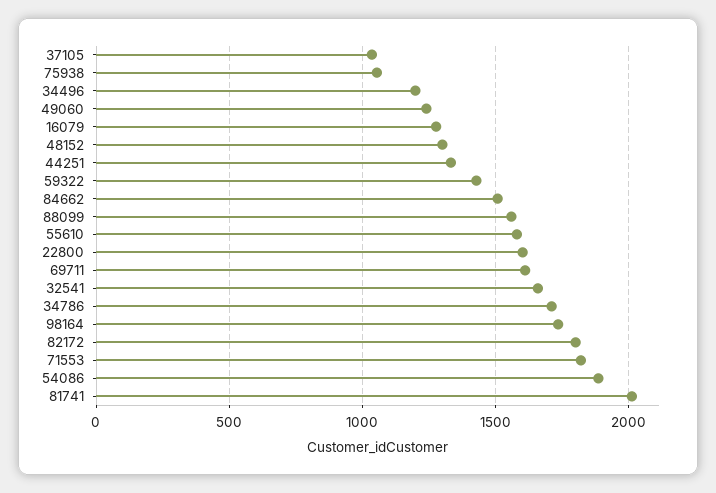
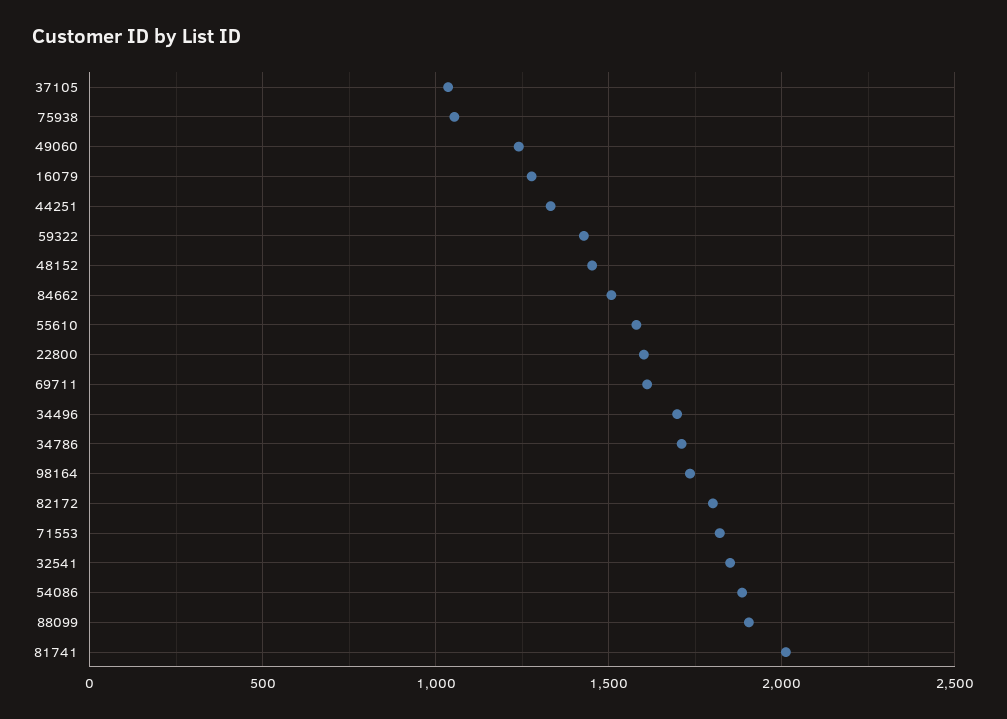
34496: 1200 -> 1700
48152: 1300 -> 1450
88099: 1550 -> 1900
32541: 1650 -> 1850

